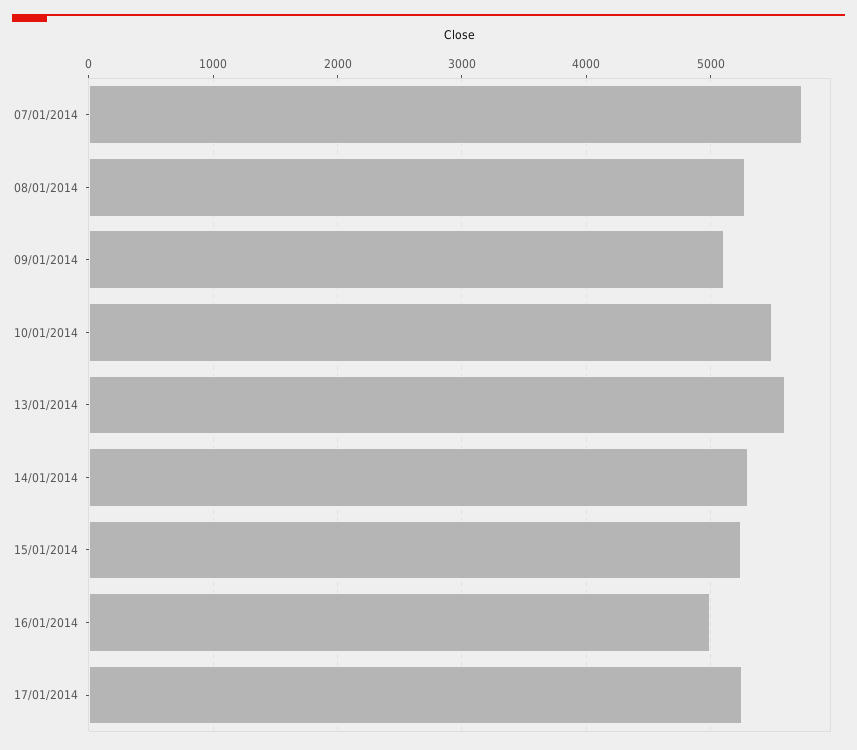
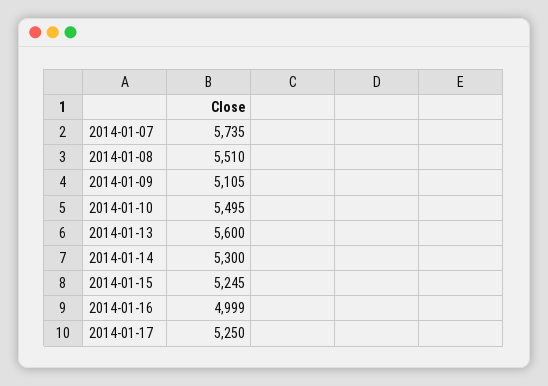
08/01/2014: 5300 -> 5510

